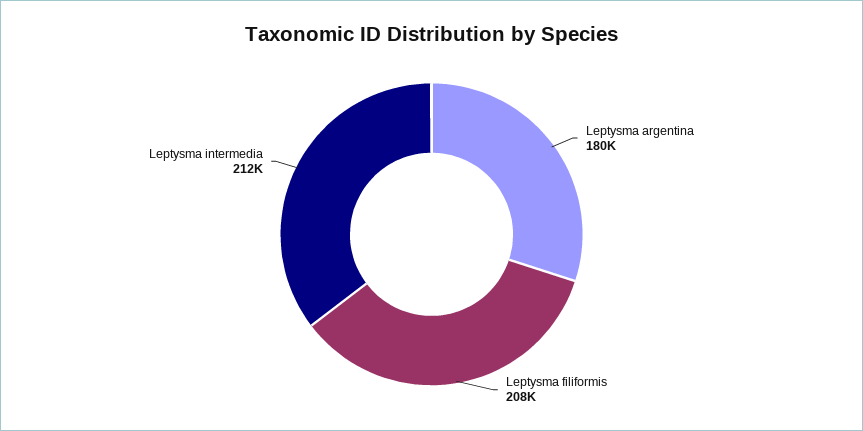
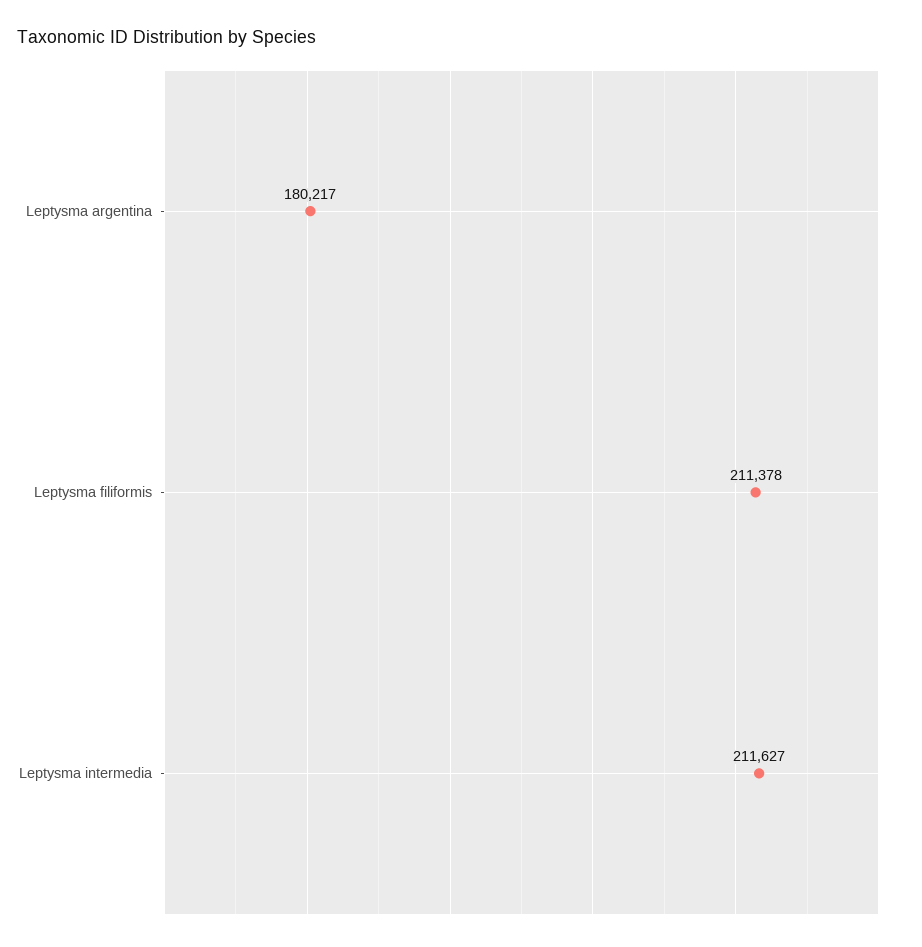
Leptysma filiformis: 208000 -> 211378

